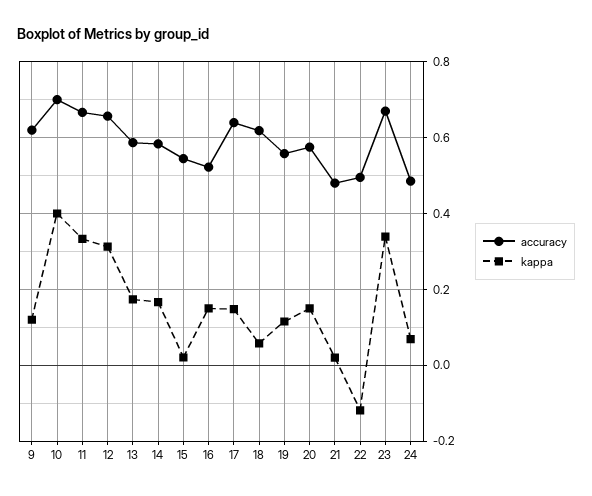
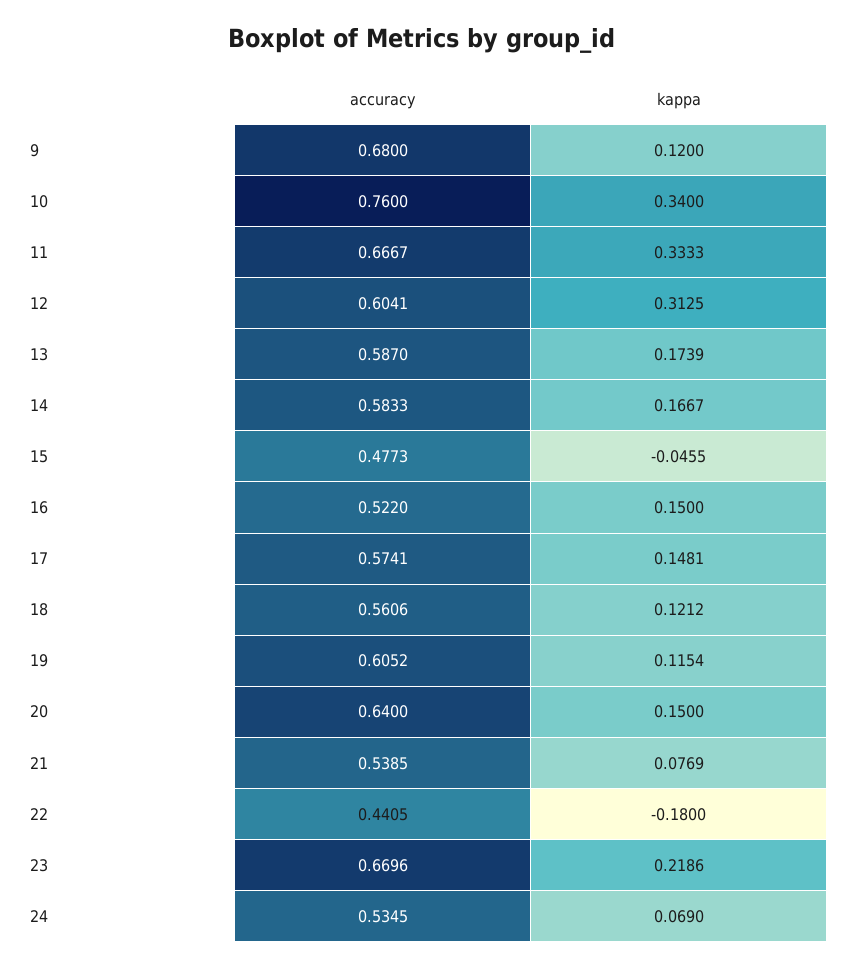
accuracy, 9: 0.62 -> 0.68
accuracy, 10: 0.7 -> 0.76
kappa, 10: 0.4 -> 0.34
accuracy, 12: 0.66 -> 0.6041
accuracy, 15: 0.54 -> 0.4773
kappa, 15: 0.02 -> -0.0455
accuracy, 17: 0.64 -> 0.5741
accuracy, 18: 0.62 -> 0.5606
kappa, 18: 0.06 -> 0.1212
accuracy, 19: 0.56 -> 0.6052
accuracy, 20: 0.58 -> 0.64
accuracy, 21: 0.48 -> 0.5385
kappa, 21: 0.02 -> 0.0769
accuracy, 22: 0.5 -> 0.4405
kappa, 22: -0.12 -> -0.18
kappa, 23: 0.34 -> 0.2186
accuracy, 24: 0.48 -> 0.5345

